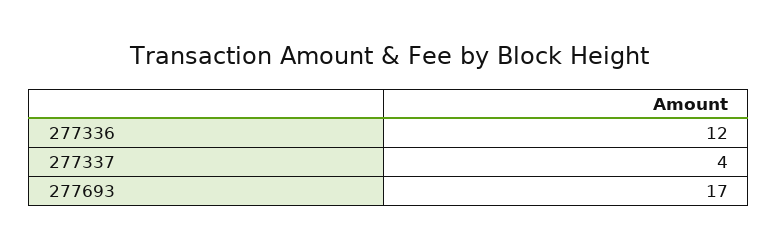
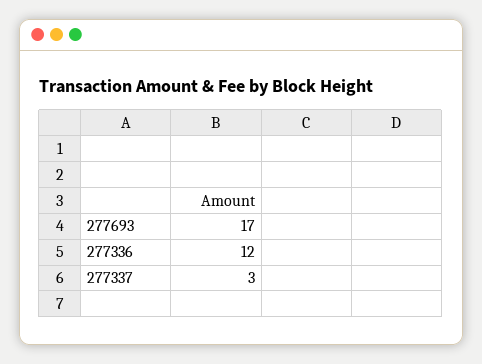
277337: 4 -> 3

